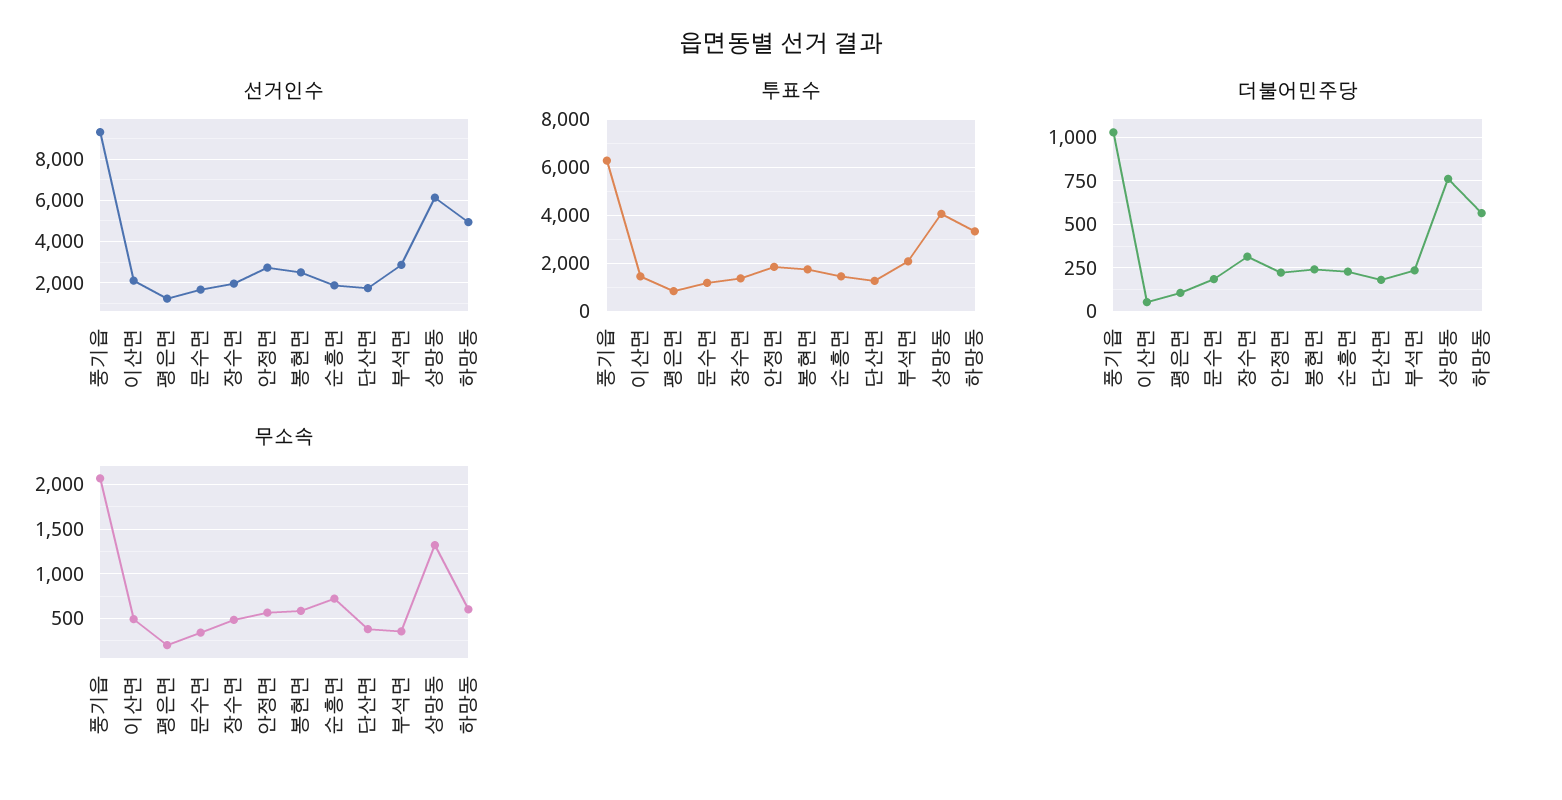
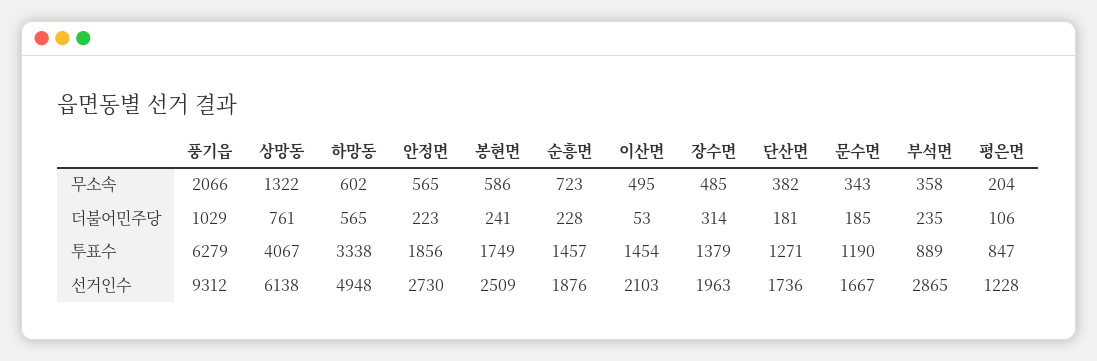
투표수, 부석면: 2000 -> 889

